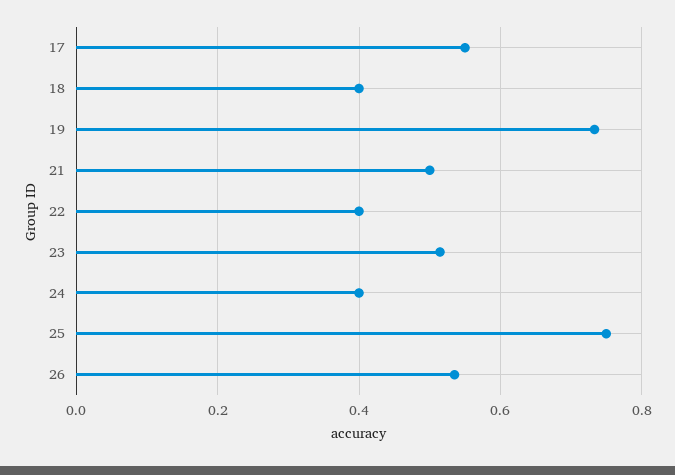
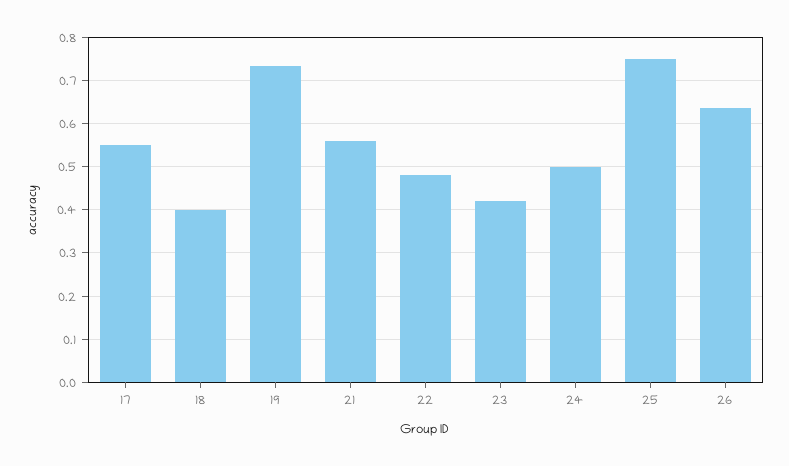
21: 0.5 -> 0.56
22: 0.4 -> 0.48
23: 0.52 -> 0.42
24: 0.4 -> 0.5
26: 0.54 -> 0.64

